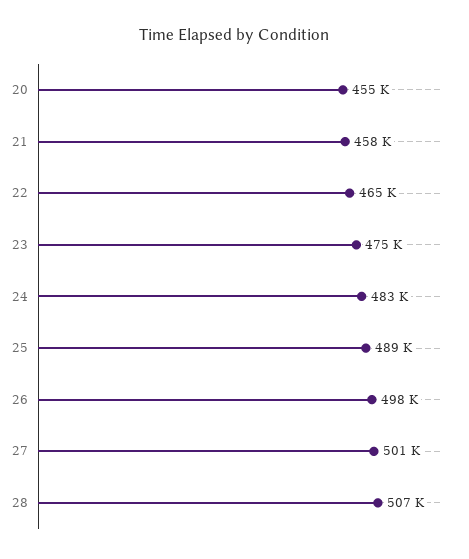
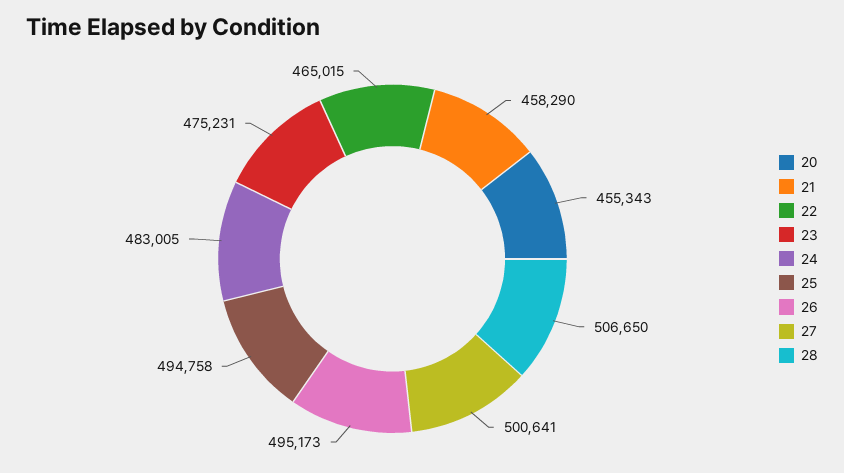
25: 489000 -> 494758
26: 498000 -> 495173

